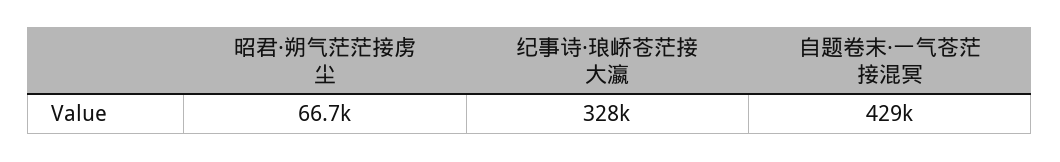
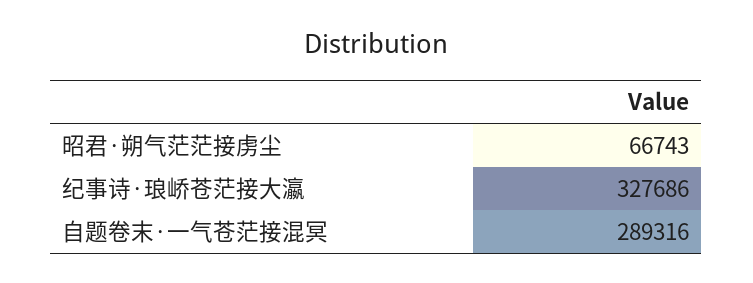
自题卷末·一气苍茫接混冥: 429000 -> 289316

